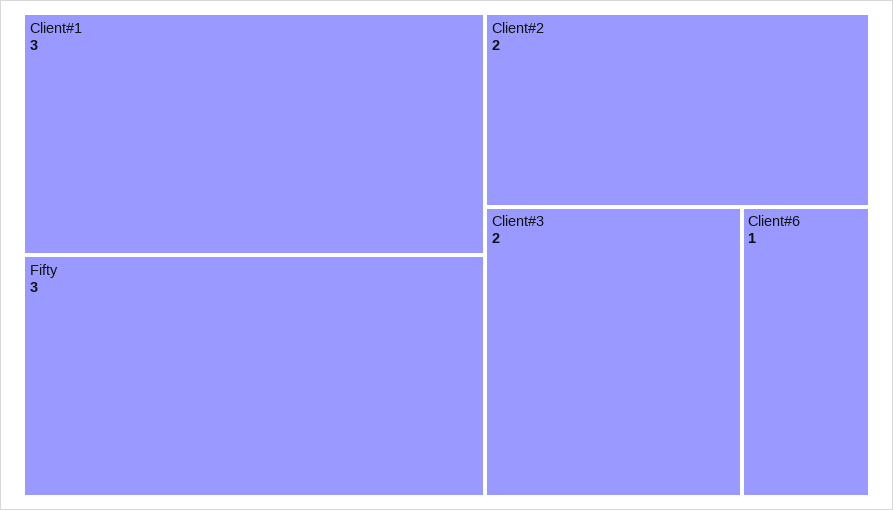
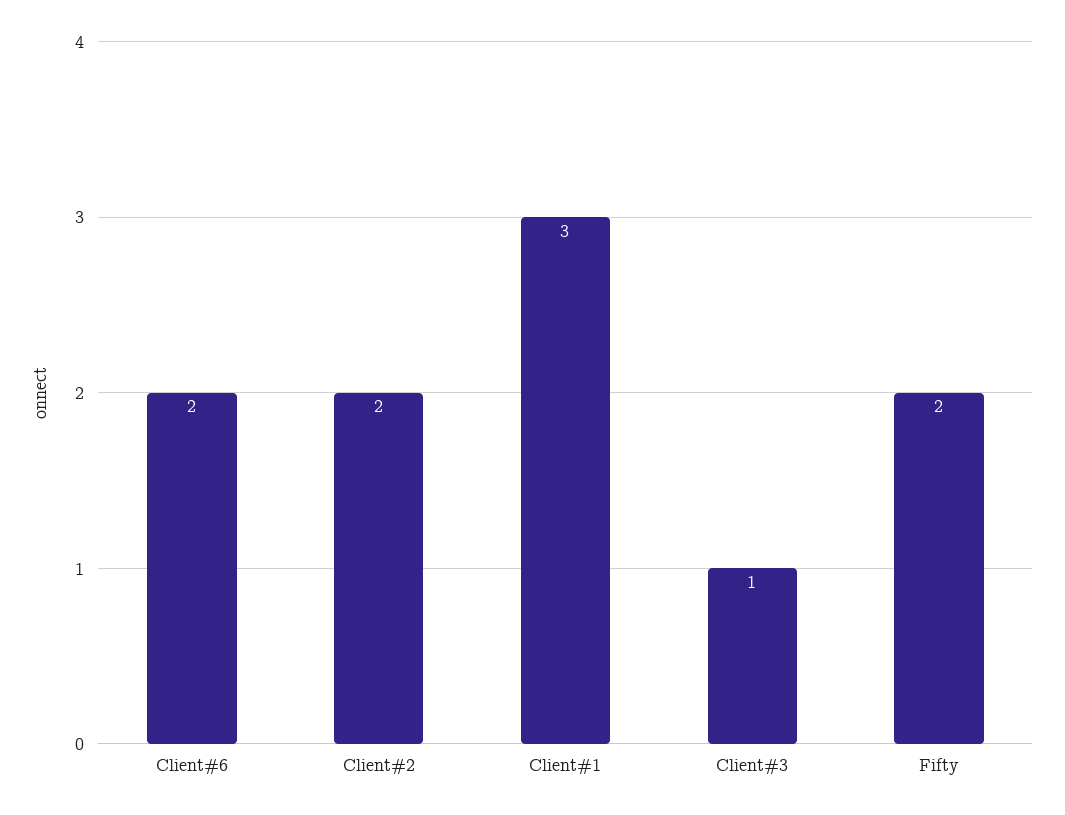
Fifty: 3 -> 2
Client#3: 2 -> 1
Client#6: 1 -> 2

